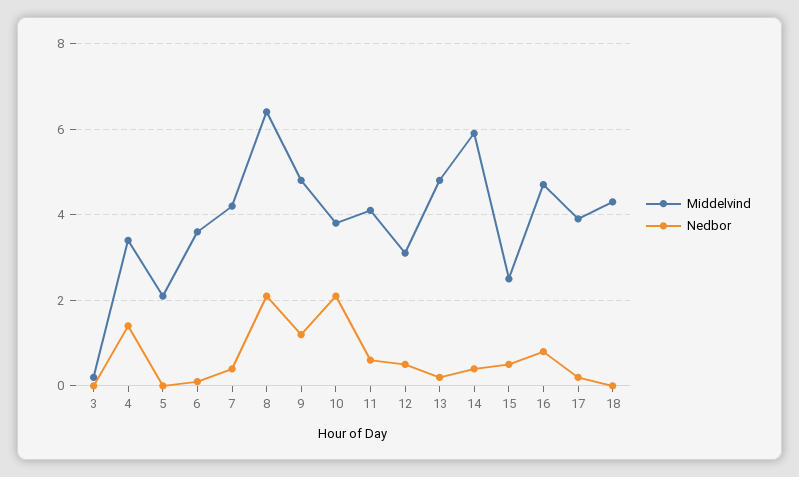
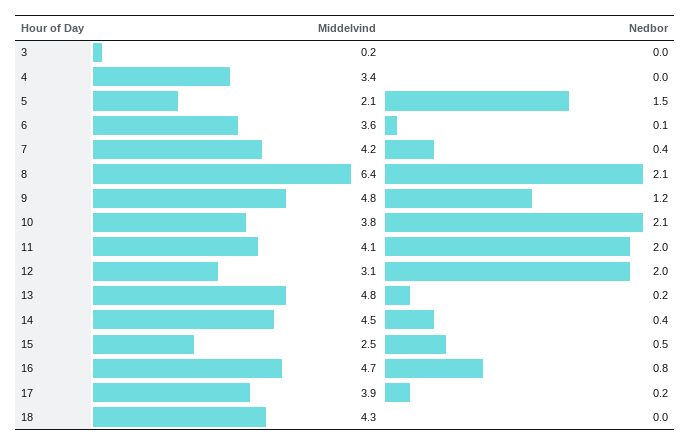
Nedbor, 4: 1.5 -> 0
Nedbor, 5: 0 -> 1.5
Nedbor, 11: 0.5 -> 2
Nedbor, 12: 0.5 -> 2
Middelvind, 14: 6 -> 4.5

